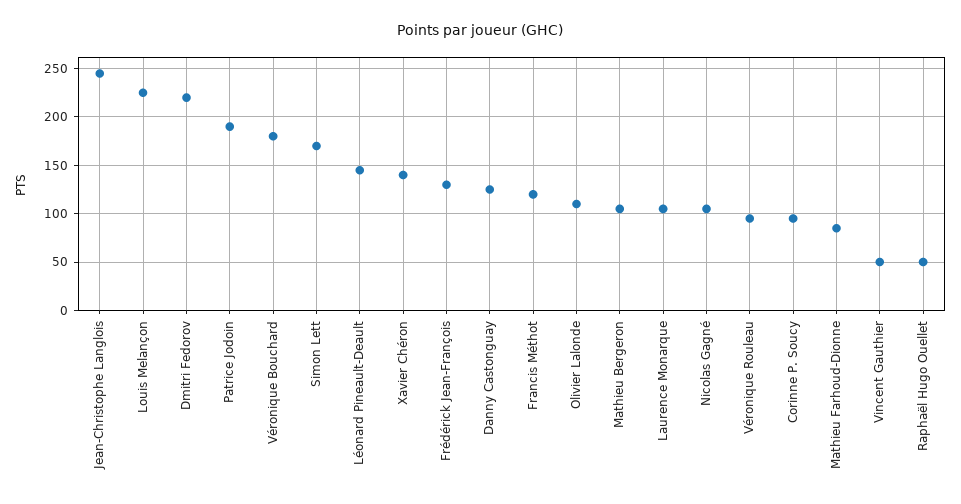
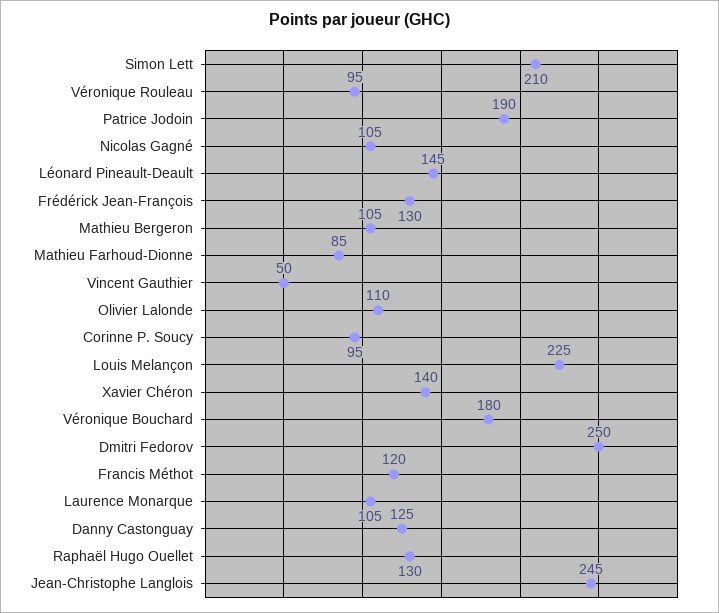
Dmitri Fedorov: 220 -> 250
Simon Lett: 170 -> 210
Raphaël Hugo Ouellet: 50 -> 130

